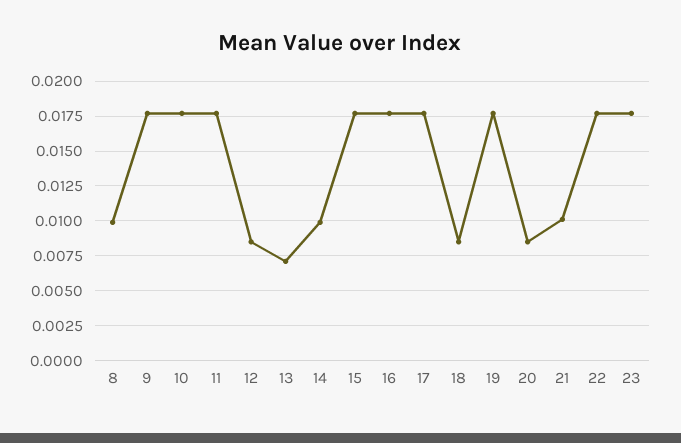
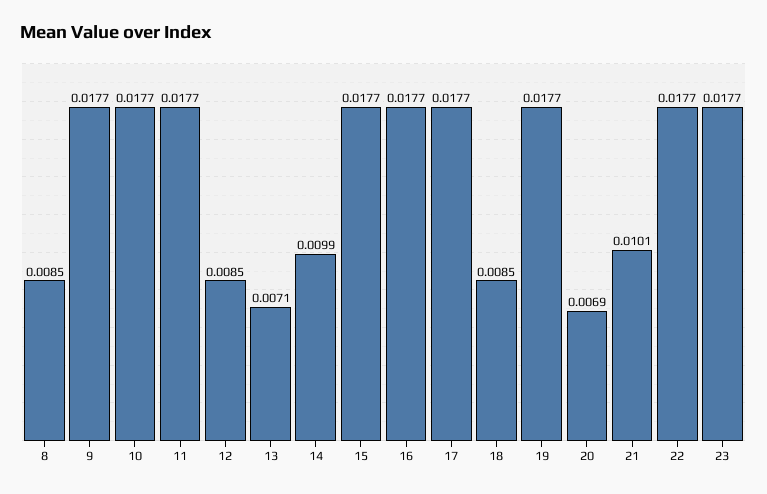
8: 0.01 -> 0.0085
20: 0.0085 -> 0.0069

